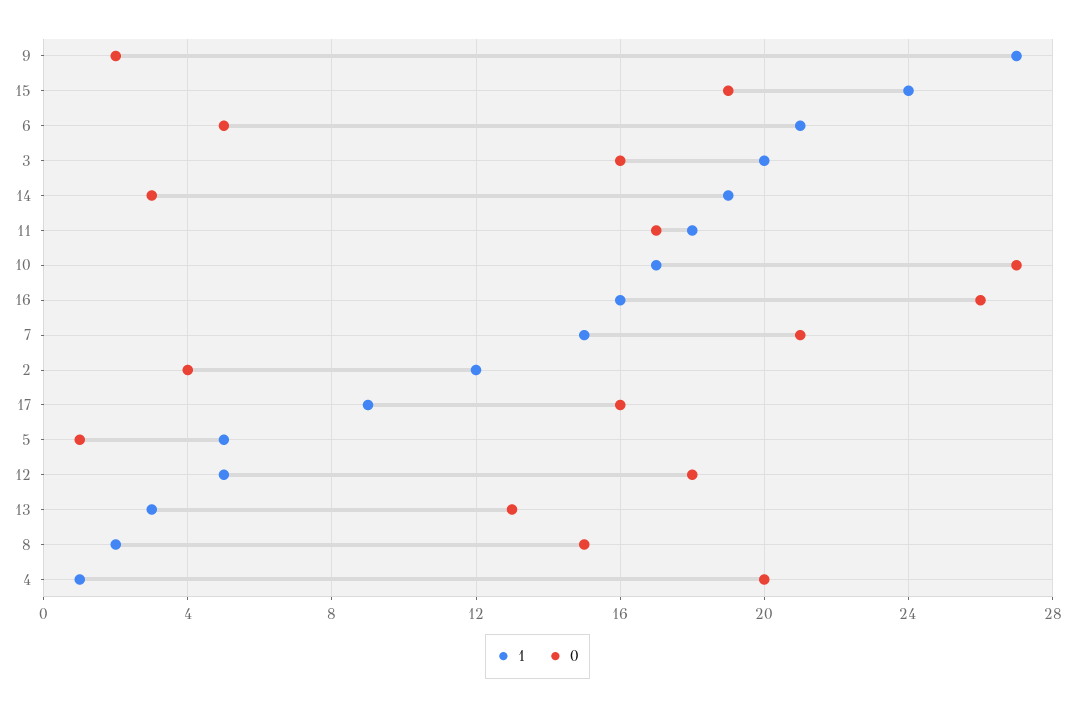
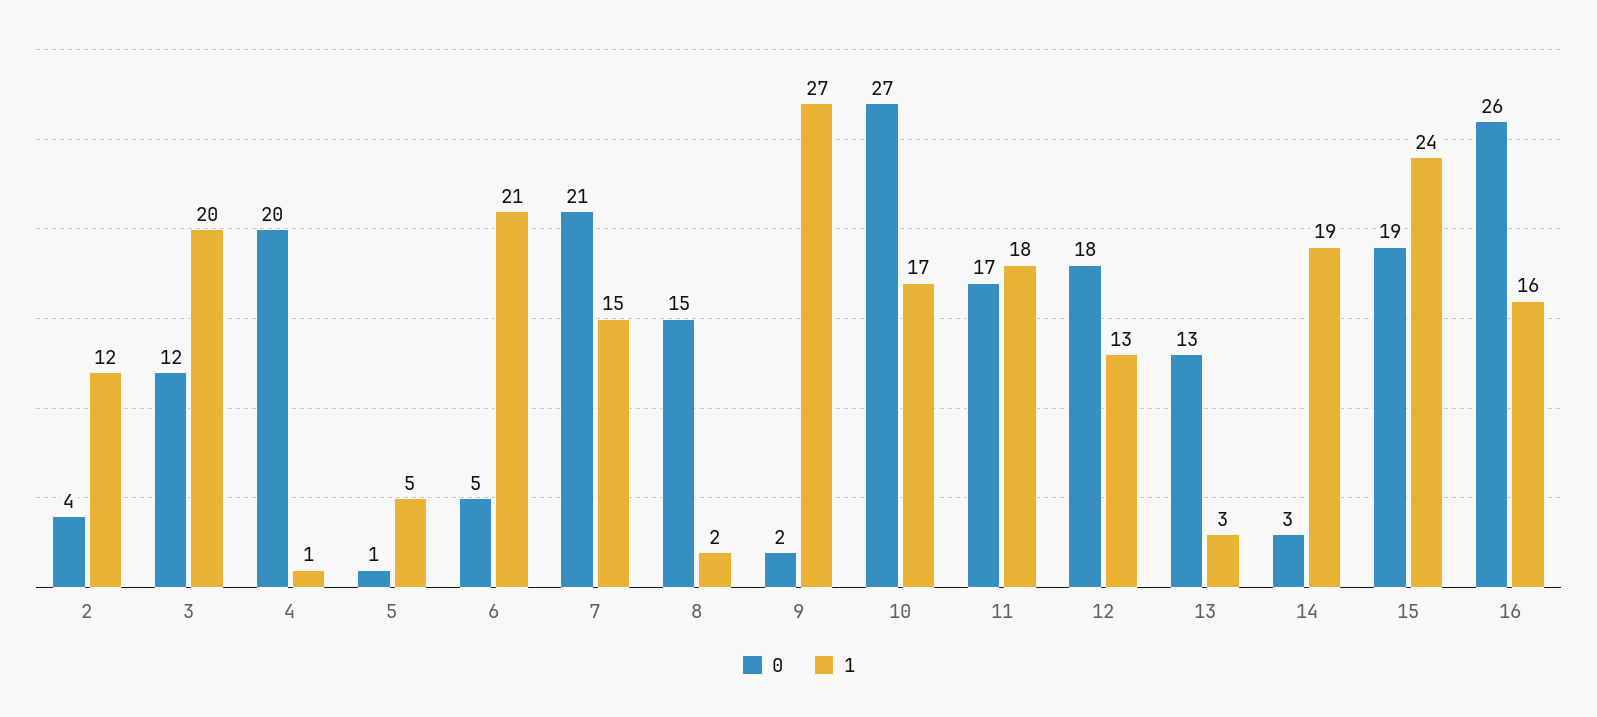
0, 3: 16 -> 12
1, 17: 9 -> none
0, 17: 16 -> none
1, 12: 5 -> 13

